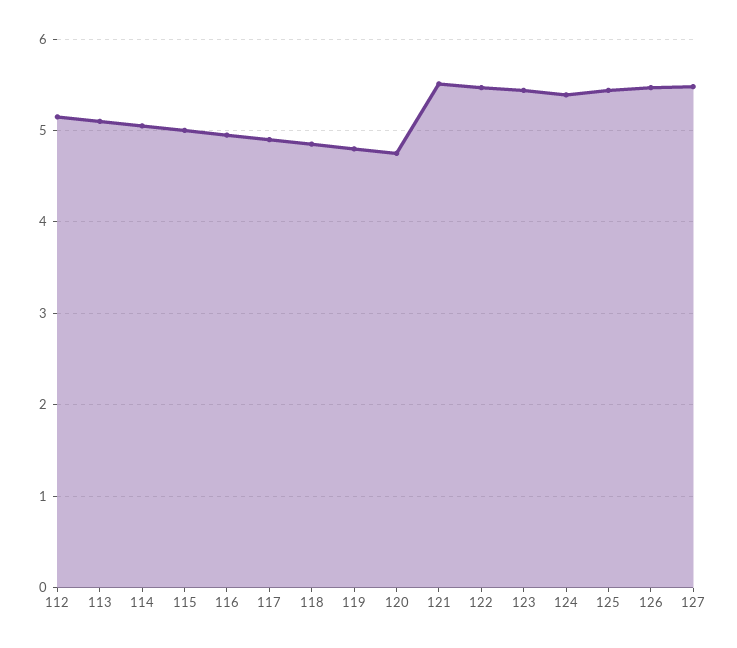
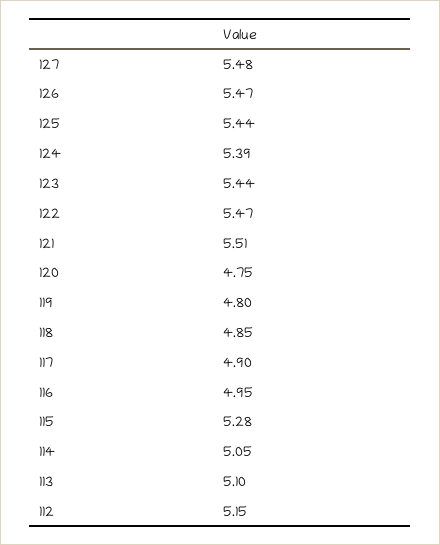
115: 5 -> 5.28

